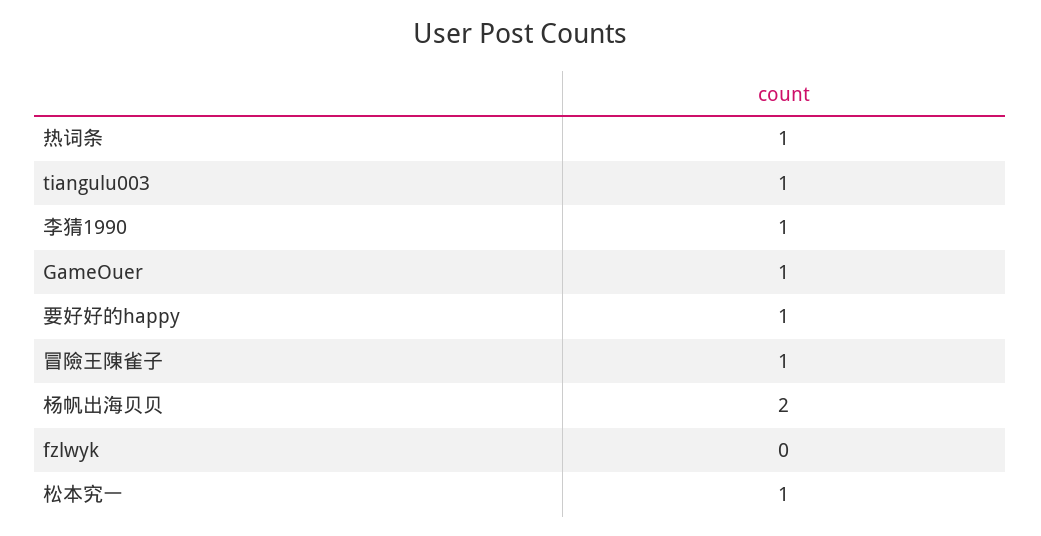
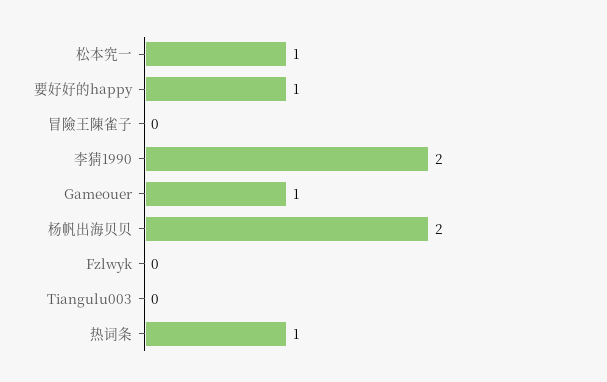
tiangulu003: 1 -> 0
李猜1990: 1 -> 2
冒險王陳雀子: 1 -> 0

